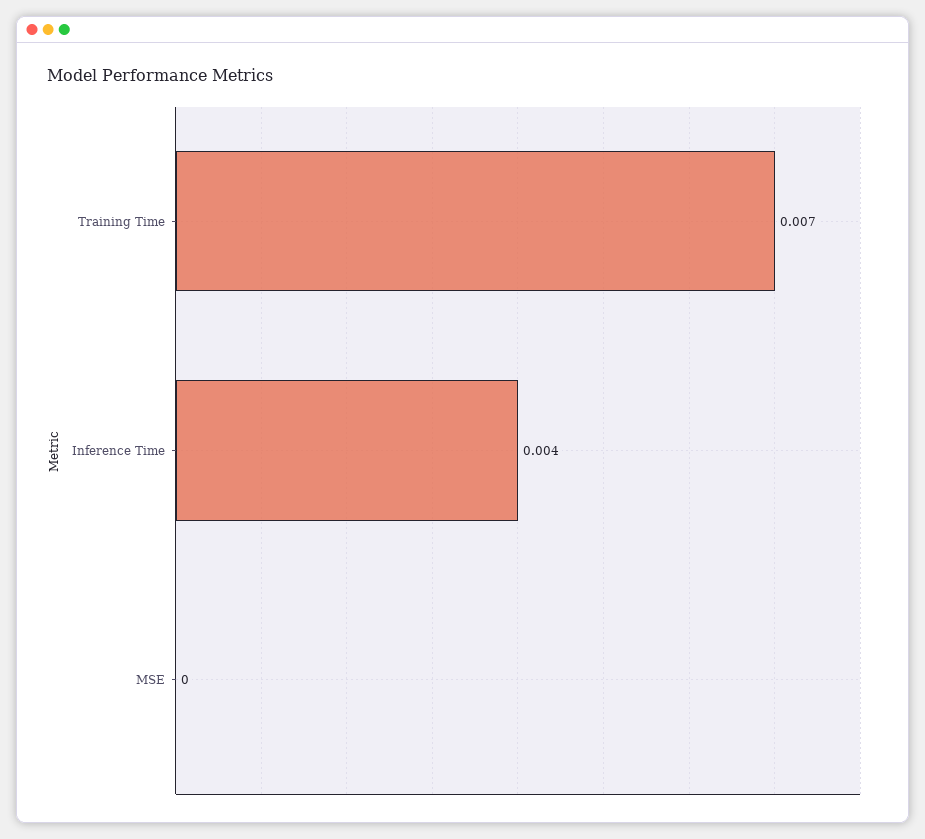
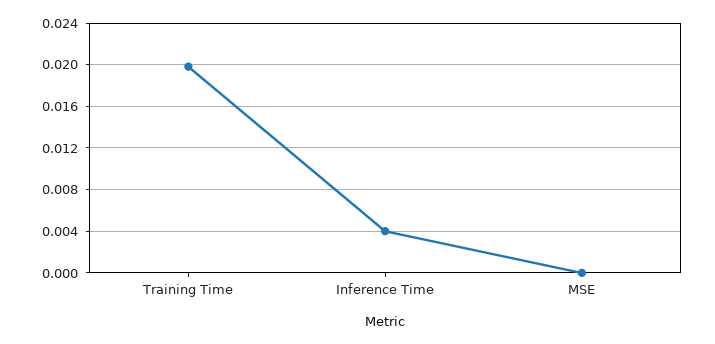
Training Time: 0.007 -> 0.02

